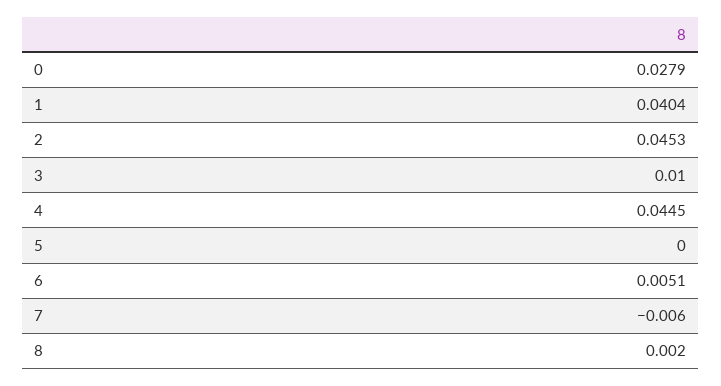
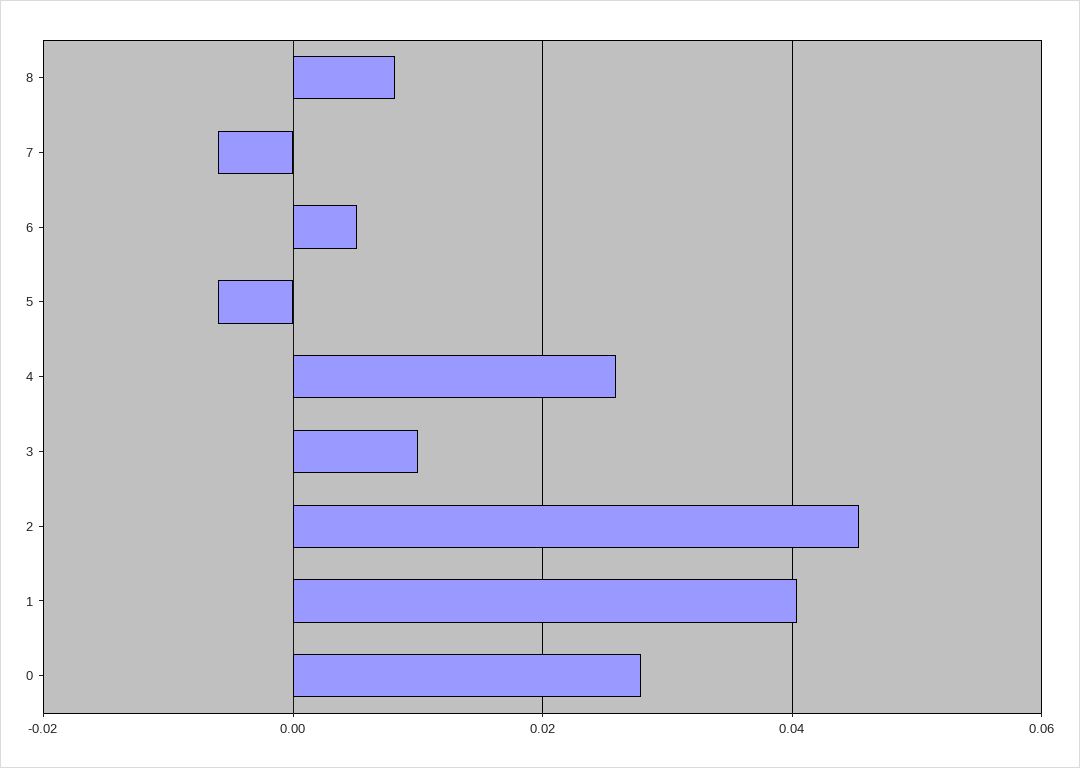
4: 0.0445 -> 0.026
5: 0 -> -0.006
8: 0.002 -> 0.008

